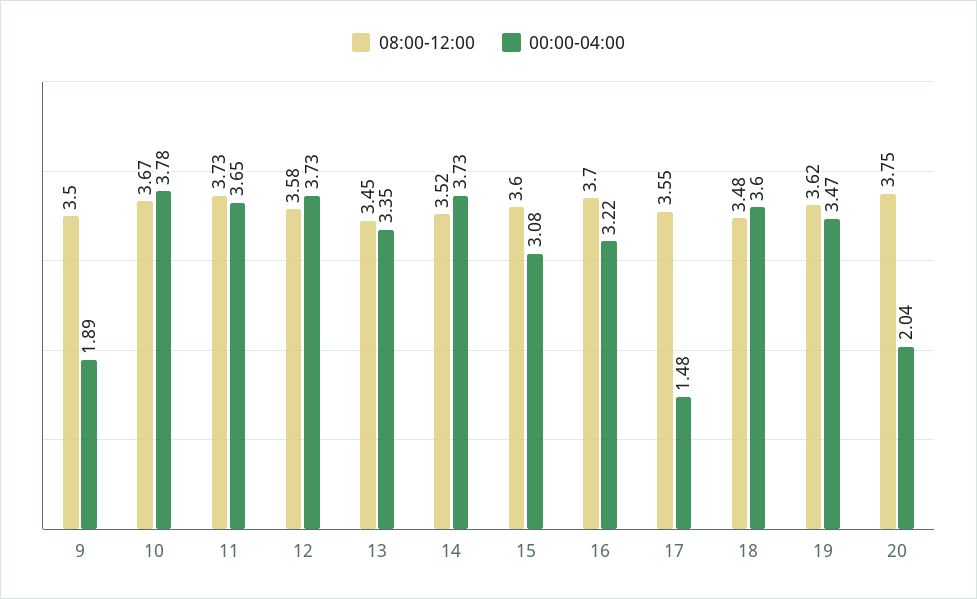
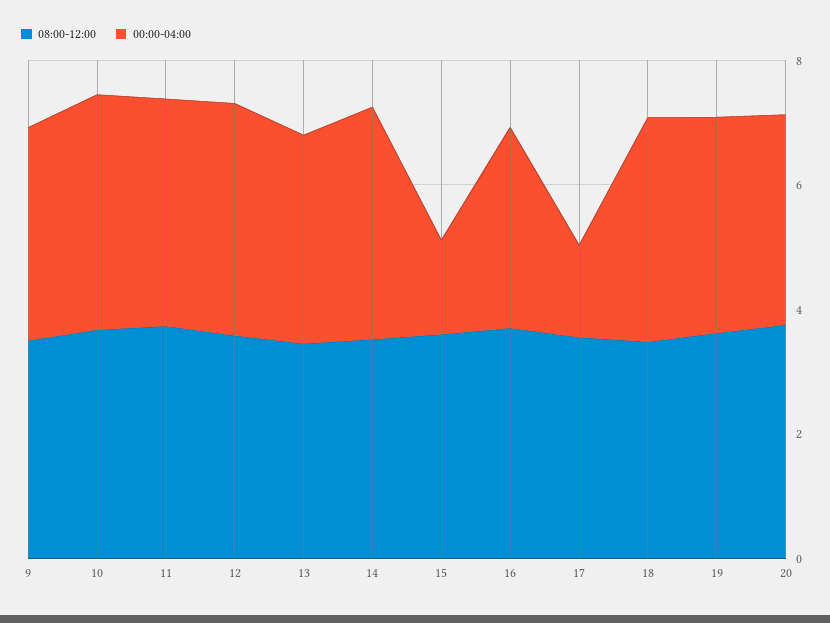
00:00-04:00, 9: 1.89 -> 3.5
00:00-04:00, 15: 3.08 -> 1.5
00:00-04:00, 20: 2.04 -> 3.5

